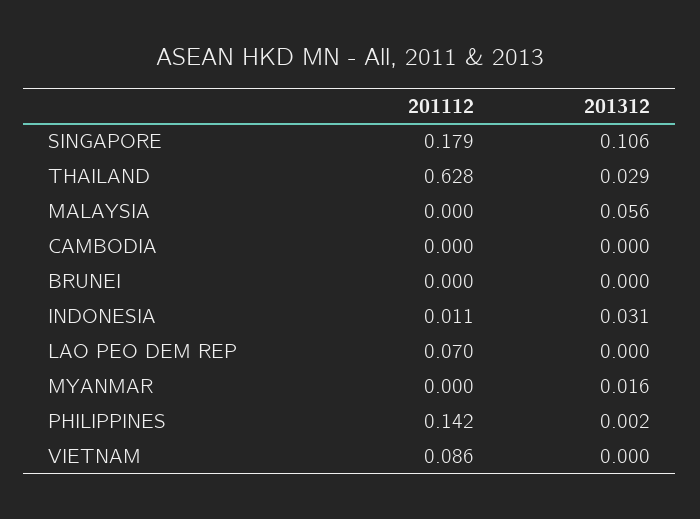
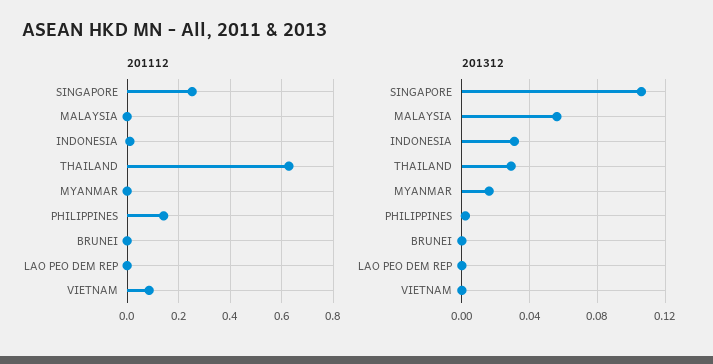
201112, SINGAPORE: 0.179 -> 0.25
201112, CAMBODIA: 0 -> none
201312, CAMBODIA: 0 -> none
201112, LAO PEO DEM REP: 0.07 -> 0

